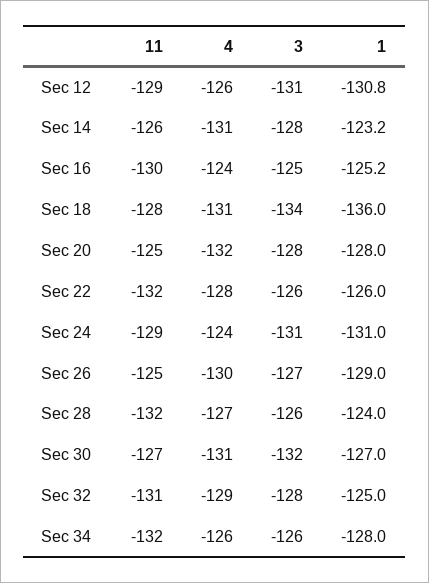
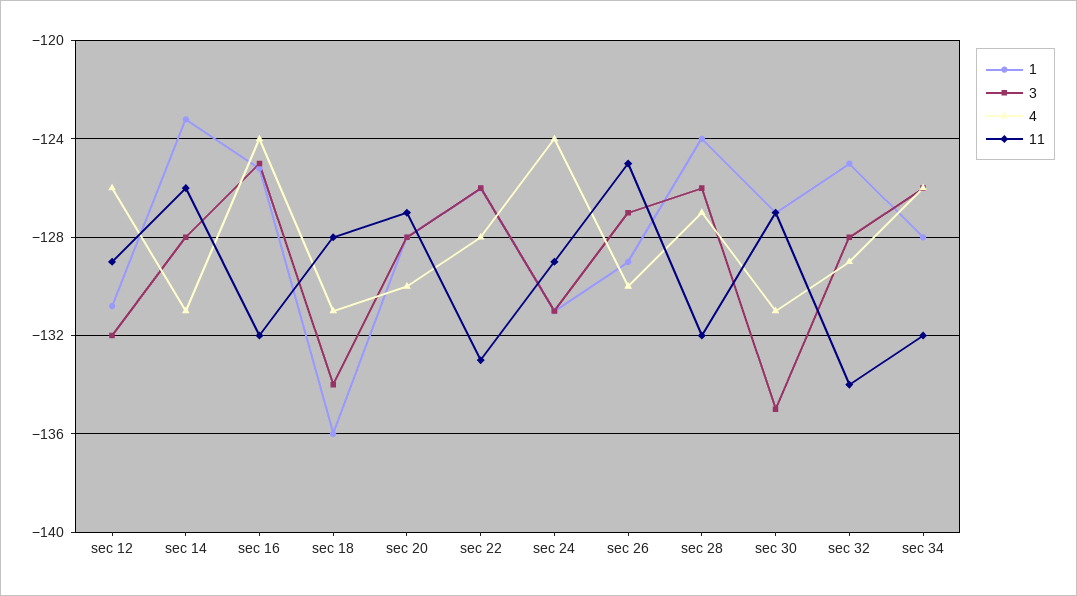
3, Sec 12: -131 -> -132
11, Sec 16: -130 -> -132
11, Sec 20: -125 -> -127
4, Sec 20: -132 -> -130
11, Sec 22: -132 -> -133
3, Sec 30: -132 -> -135
11, Sec 32: -131 -> -134

